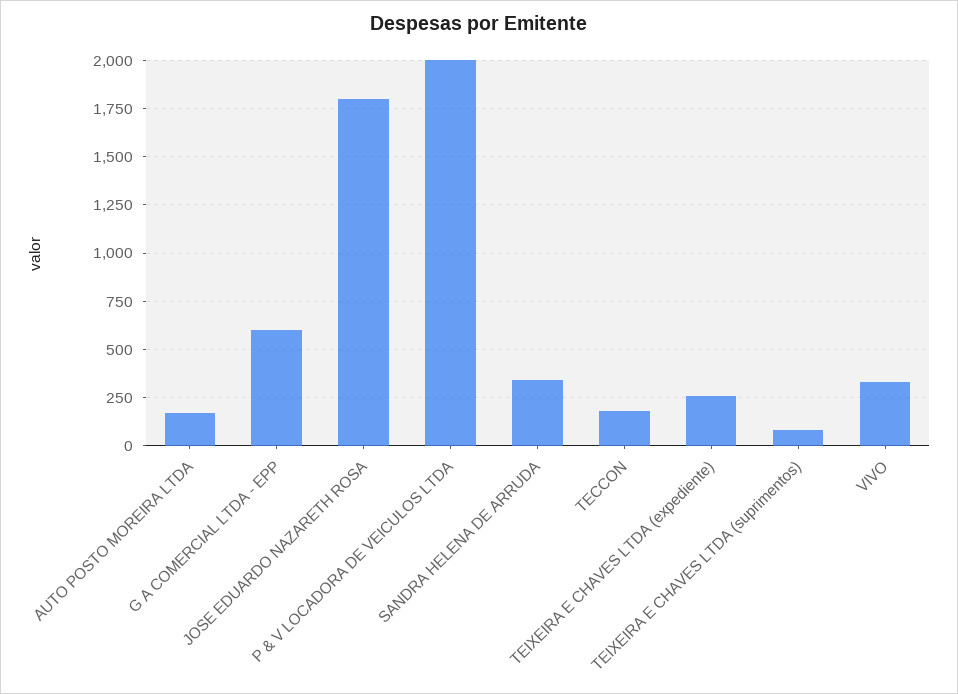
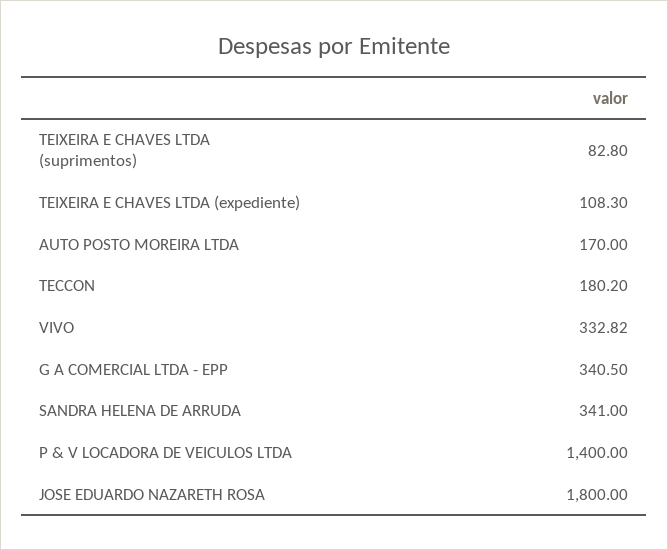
G A COMERCIAL LTDA - EPP: 600 -> 340.5
P & V LOCADORA DE VEICULOS LTDA: 2000 -> 1400
TEIXEIRA E CHAVES LTDA (expediente): 250 -> 108.3

